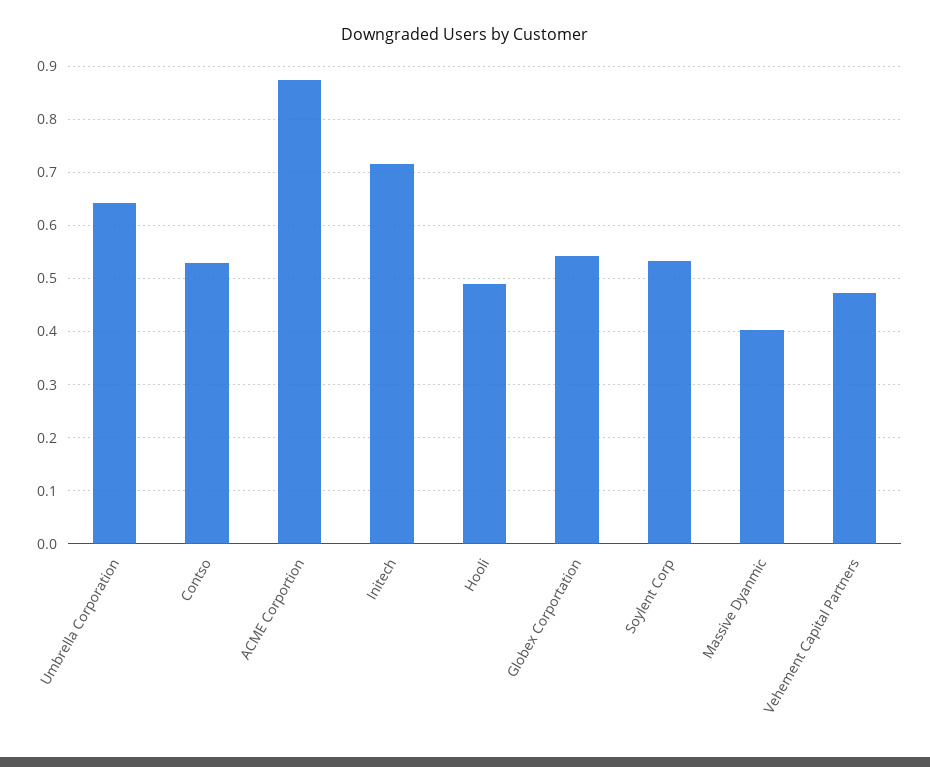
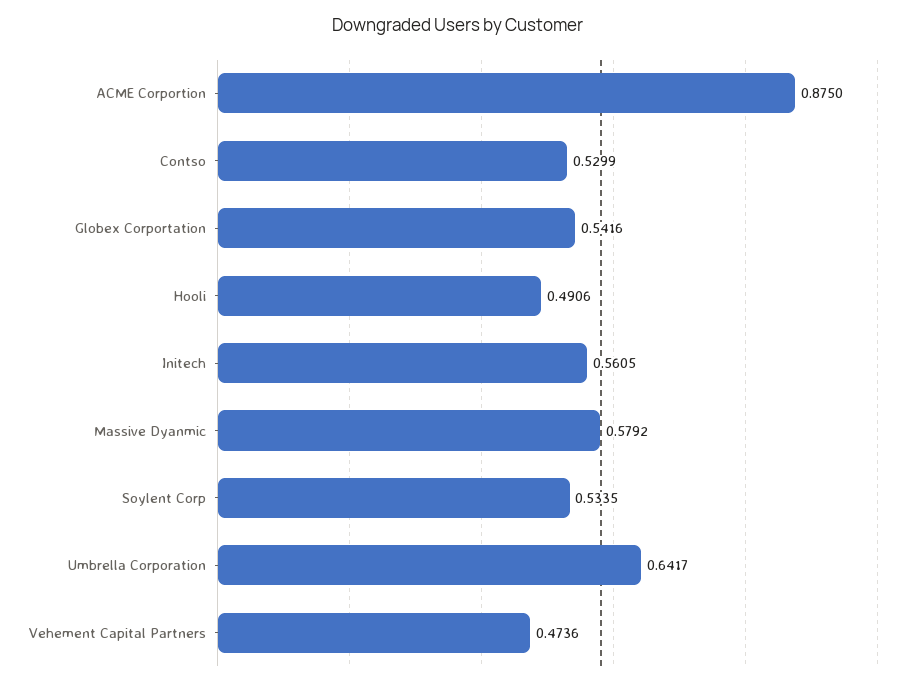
Initech: 0.72 -> 0.5605
Massive Dyanmic: 0.4 -> 0.5792

